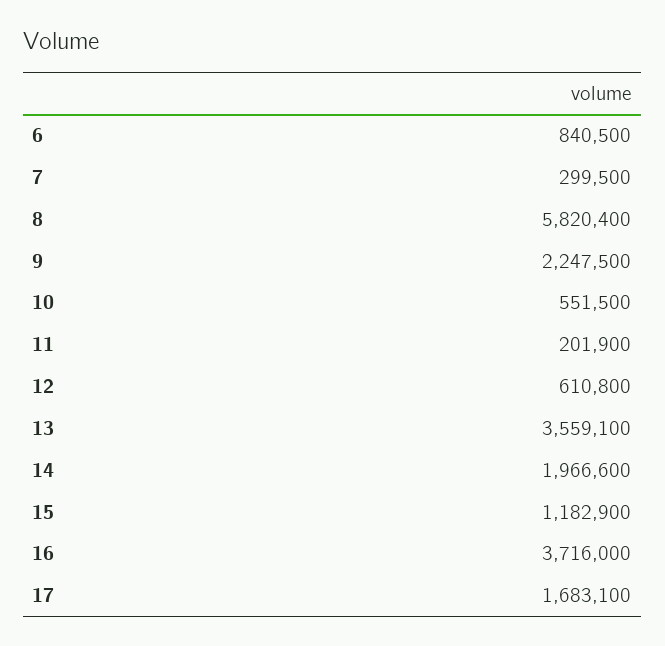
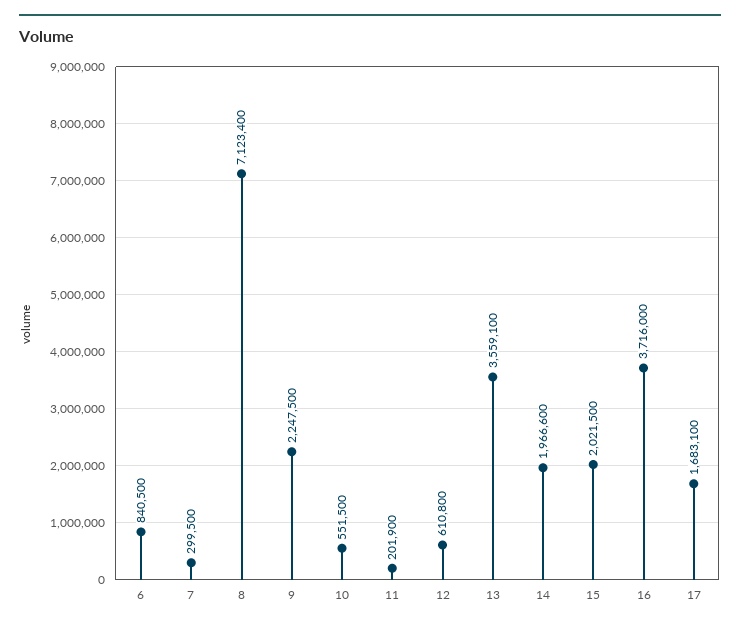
8: 5820400 -> 7123400
15: 1182900 -> 2021500

